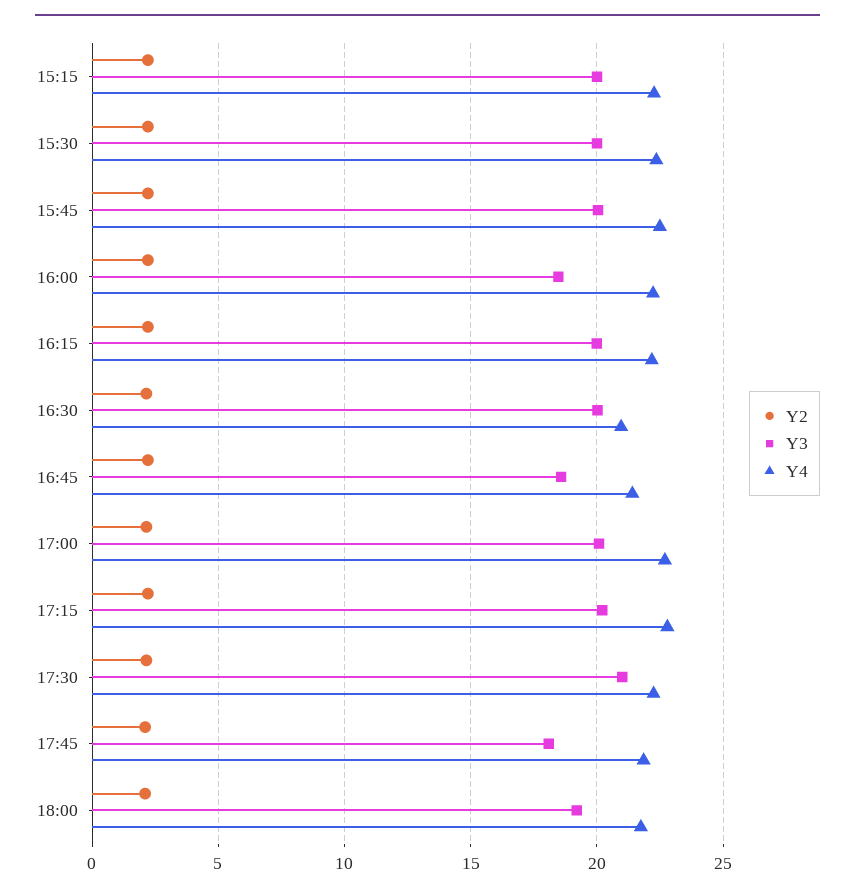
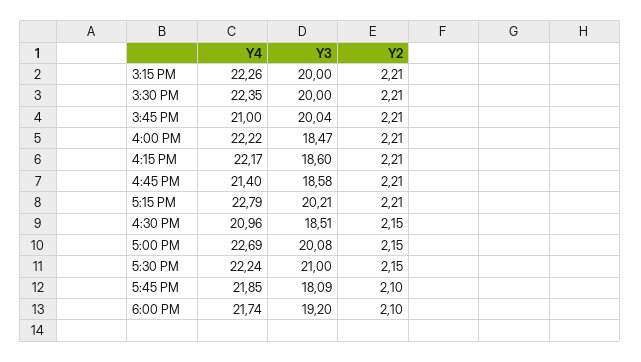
Y4, 15:45: 22.5 -> 21
Y3, 16:15: 20 -> 18.6
Y3, 16:30: 20 -> 18.51

